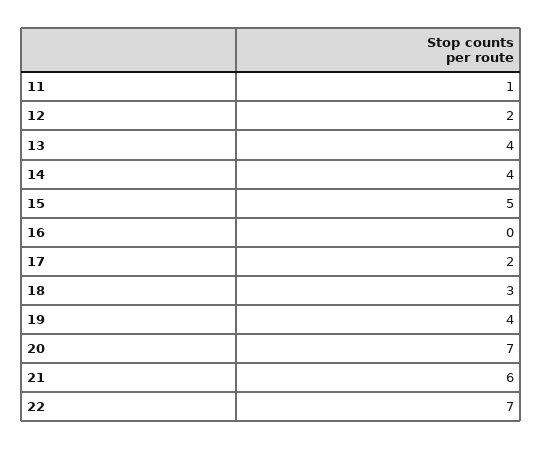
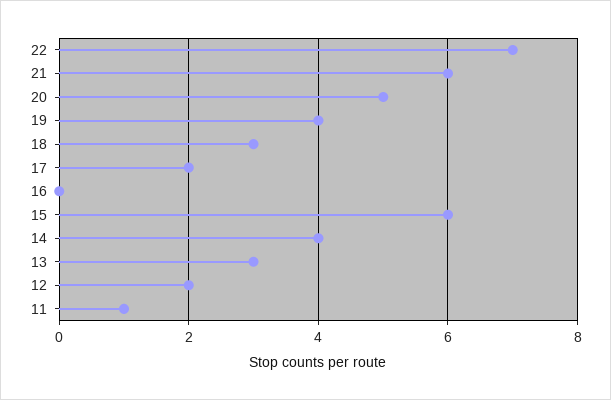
13: 4 -> 3
15: 5 -> 6
20: 7 -> 5

